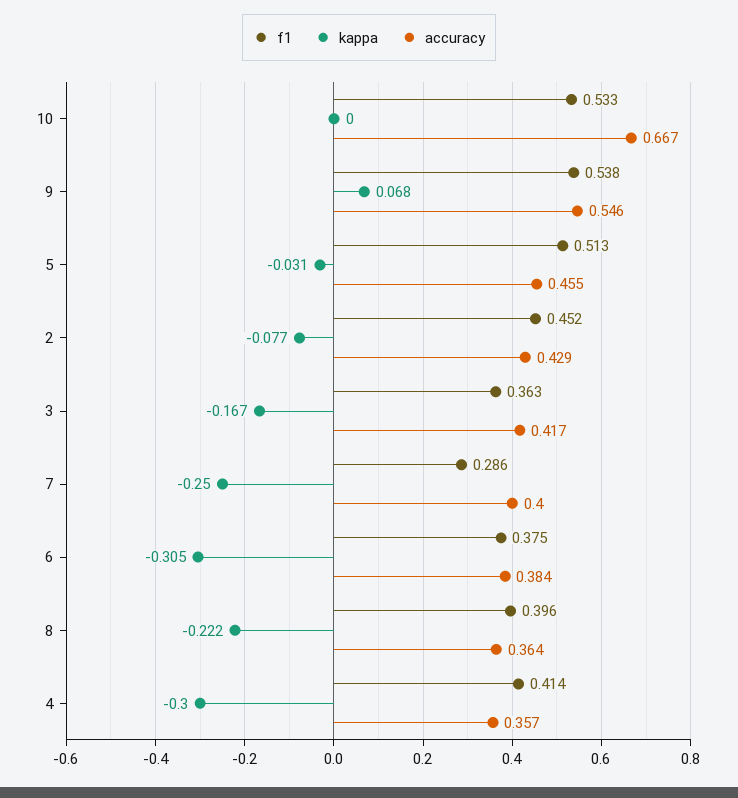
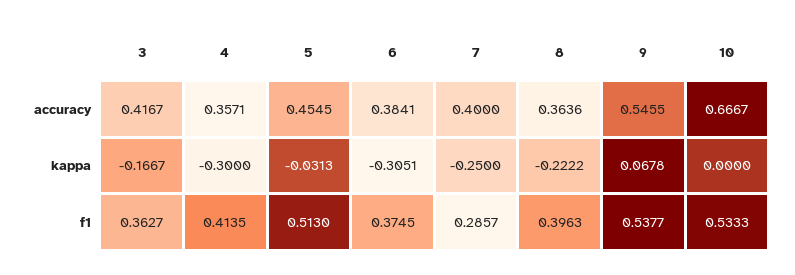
f1, 2: 0.452 -> none
kappa, 2: -0.077 -> none
accuracy, 2: 0.429 -> none

